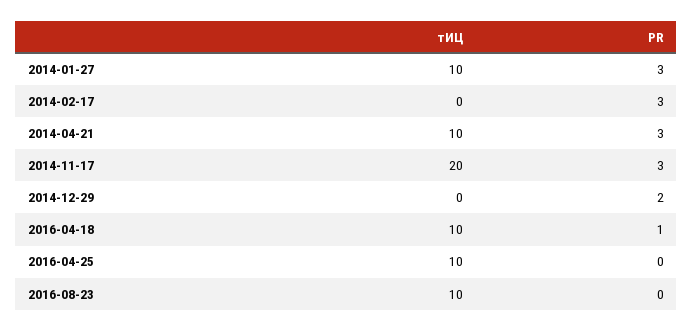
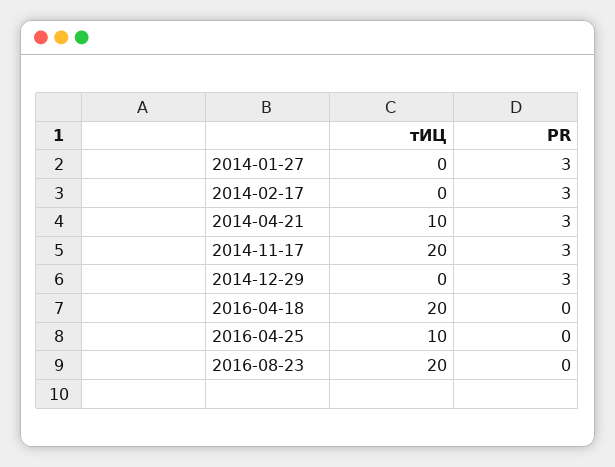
тИЦ, 2014-01-27: 10 -> 0
PR, 2014-12-29: 2 -> 3
тИЦ, 2016-04-18: 10 -> 20
PR, 2016-04-18: 1 -> 0
тИЦ, 2016-08-23: 10 -> 20

